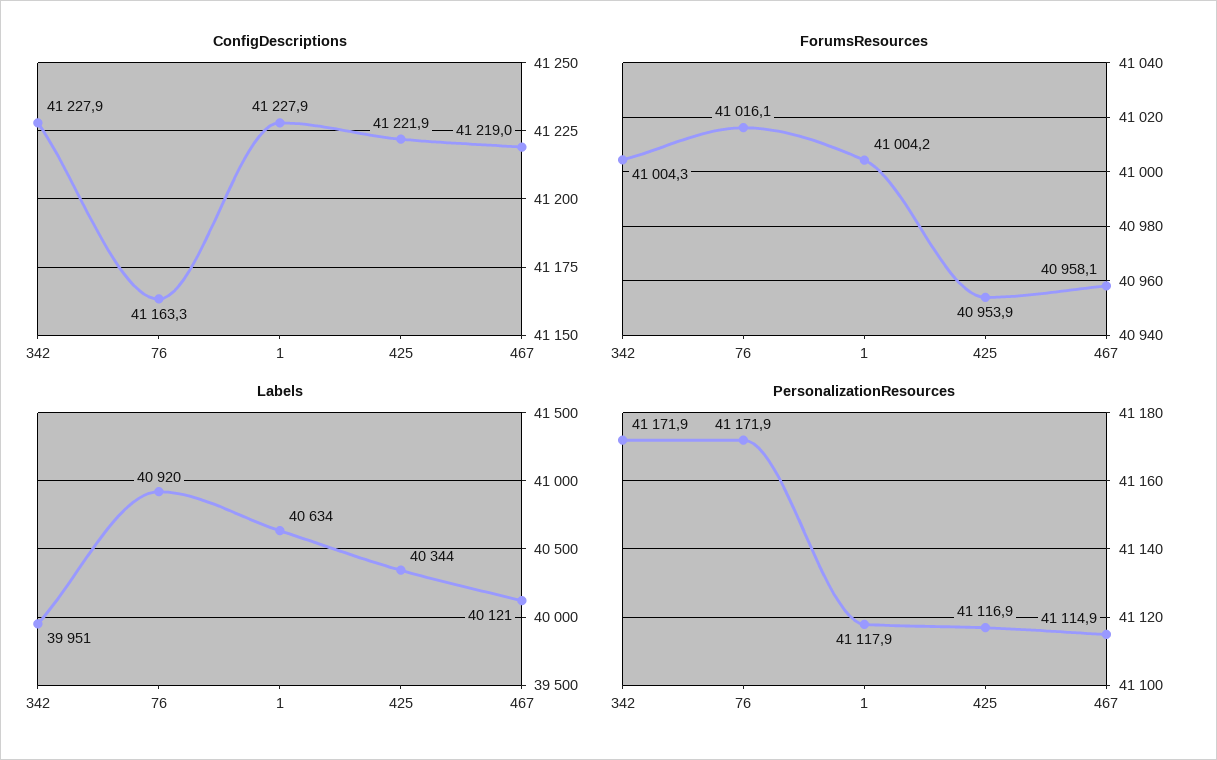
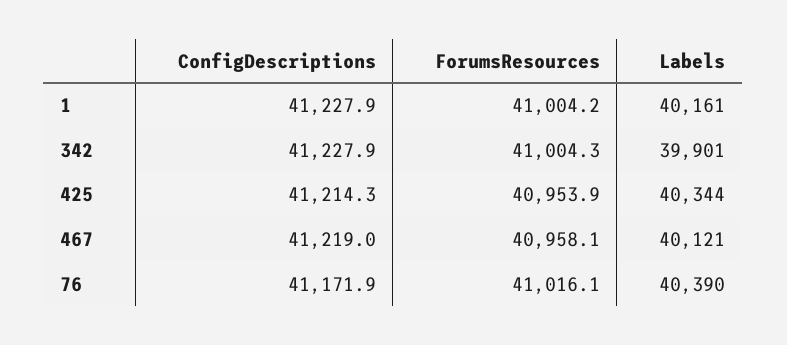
ConfigDescriptions, 76: 41163.3 -> 41171.9
ConfigDescriptions, 425: 41221.9 -> 41214.3
Labels, 342: 39951 -> 39901
Labels, 76: 40920 -> 40390
Labels, 1: 40634 -> 40161
PersonalizationResources, 342: 41171.9 -> none
PersonalizationResources, 76: 41171.9 -> none
PersonalizationResources, 1: 41117.9 -> none
PersonalizationResources, 425: 41116.9 -> none
PersonalizationResources, 467: 41114.9 -> none

